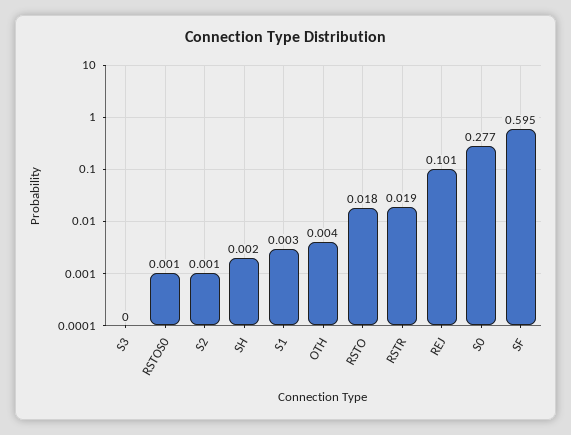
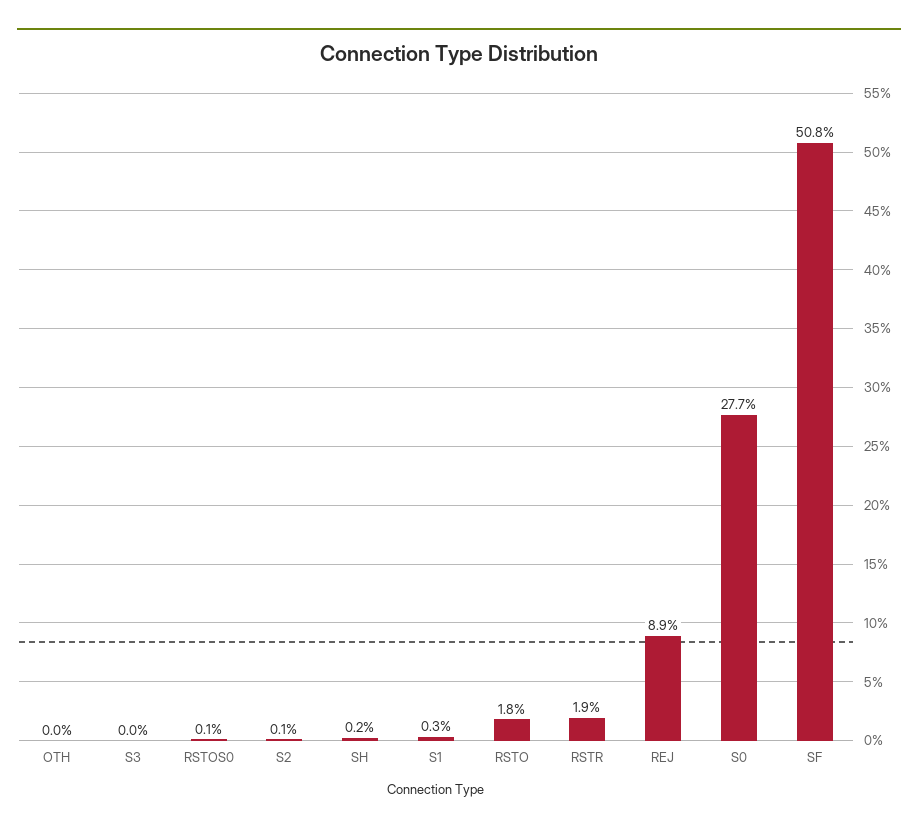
OTH: 0.004 -> 0
REJ: 0.101 -> 0.089
SF: 0.595 -> 0.508

